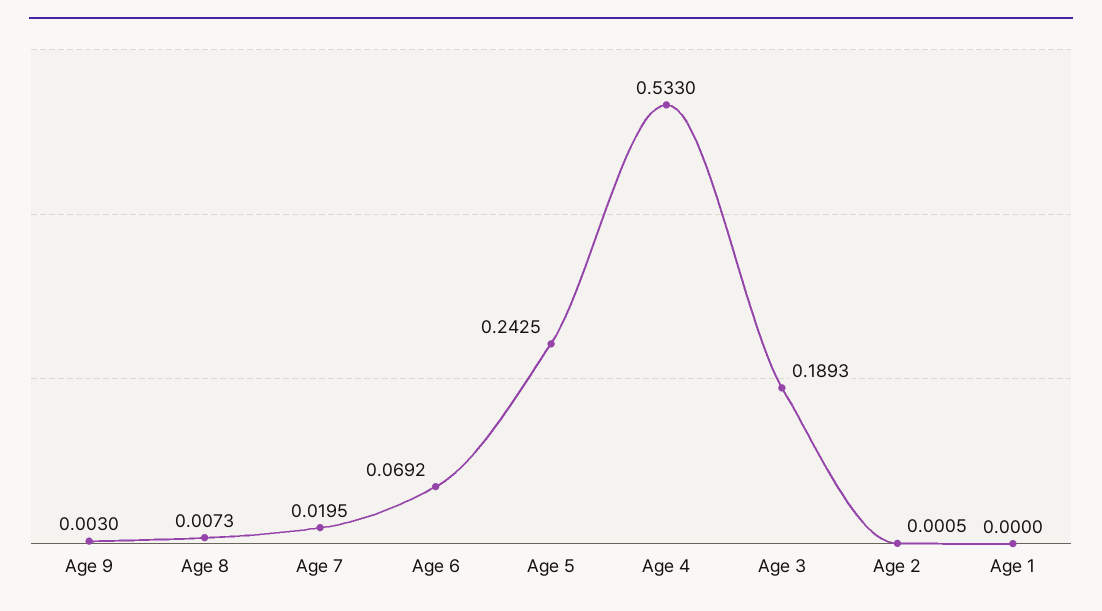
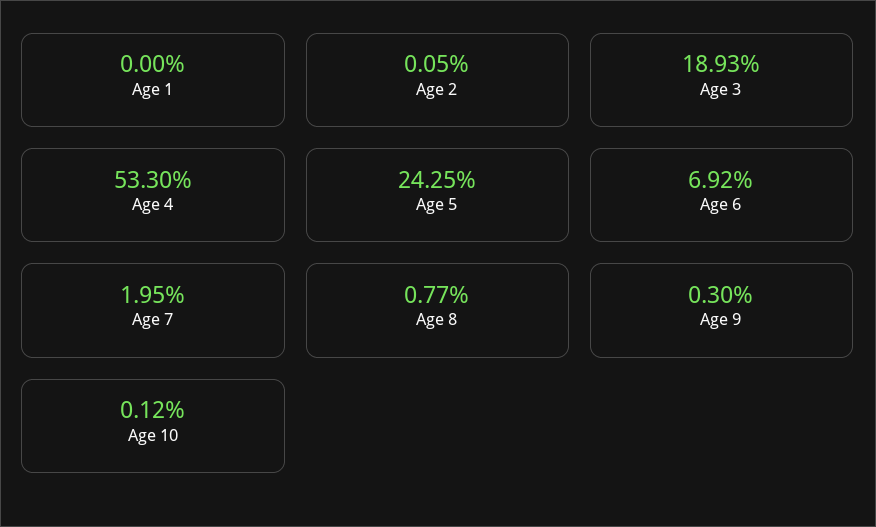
Age 8: 0.0073 -> 0.0077
Age 10: none -> 0.0012

